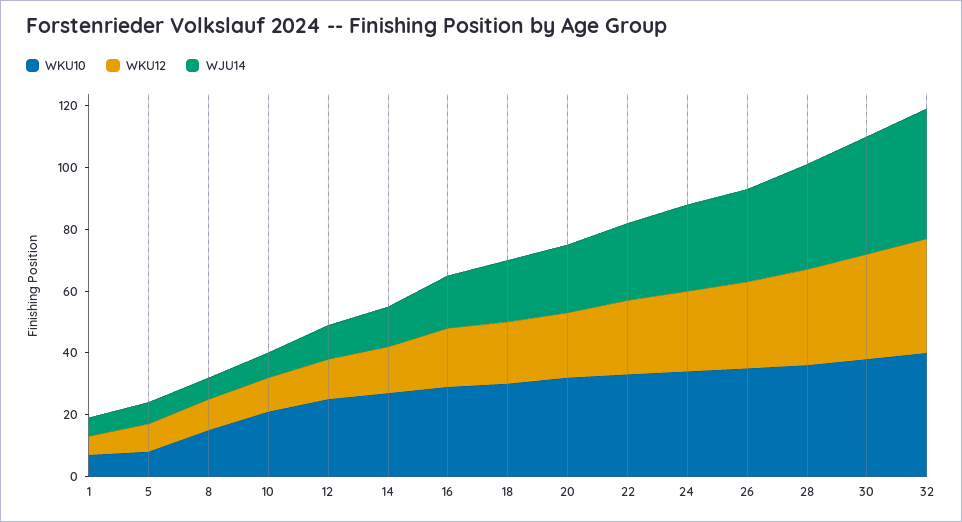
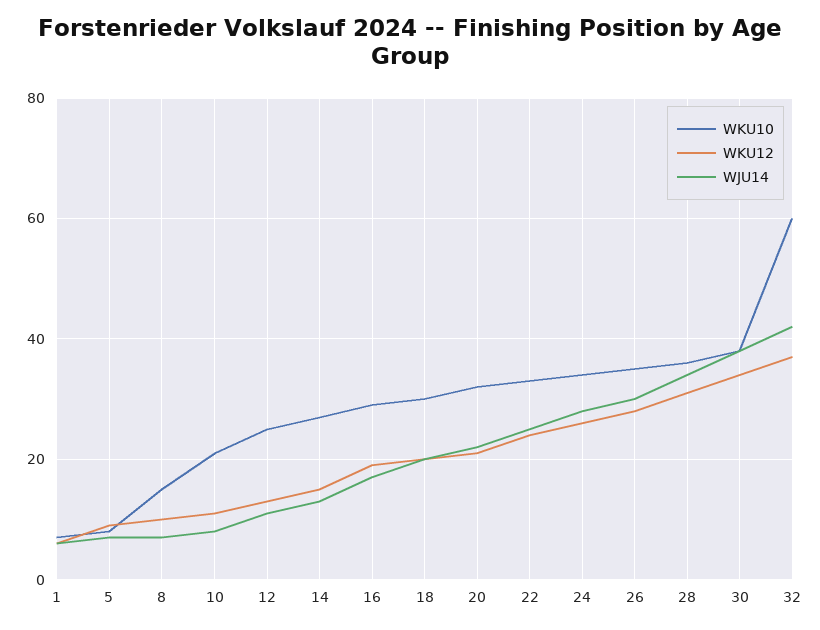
WKU10, 32: 40 -> 60

